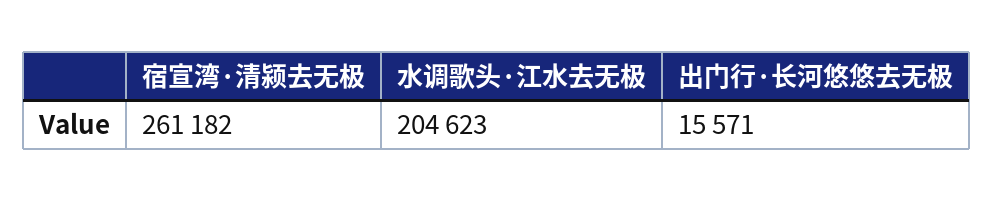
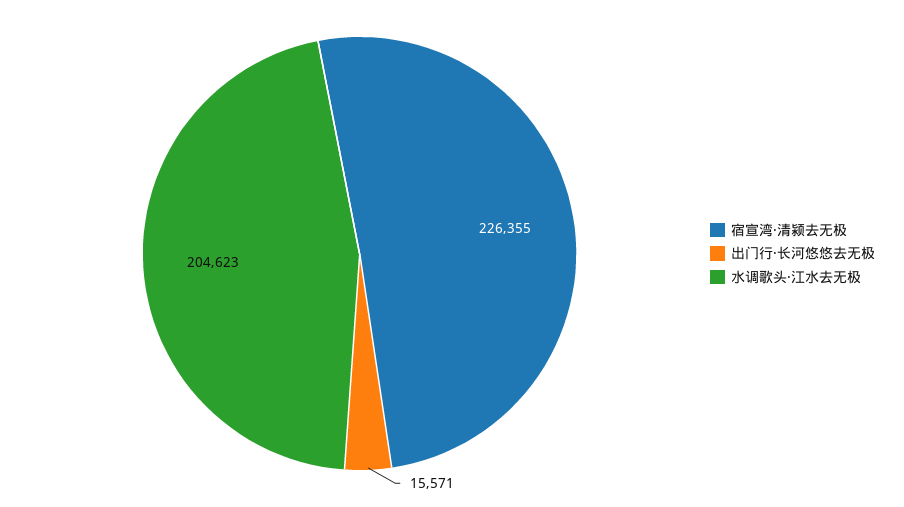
宿宣湾·清颍去无极: 261182 -> 226355

